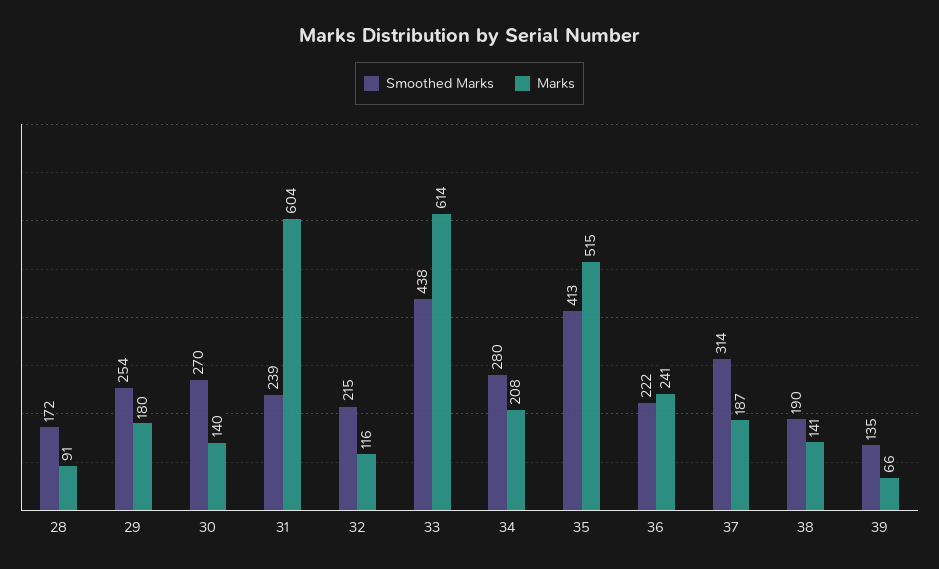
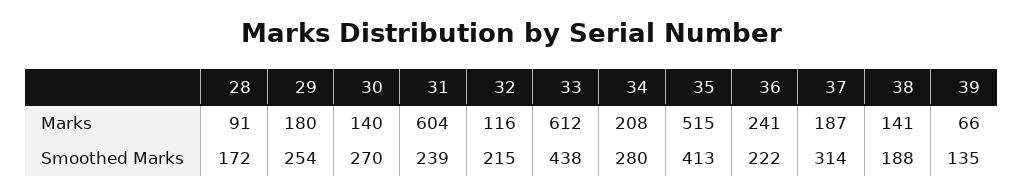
Marks, 33: 614 -> 612
Smoothed Marks, 38: 190 -> 188

